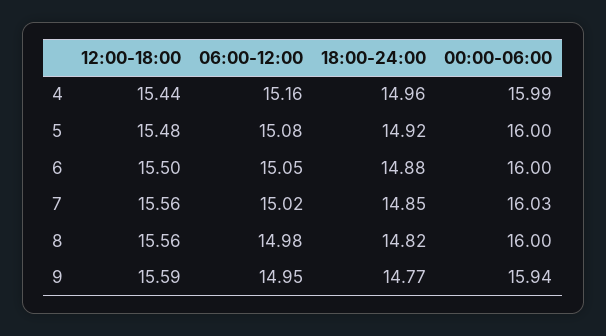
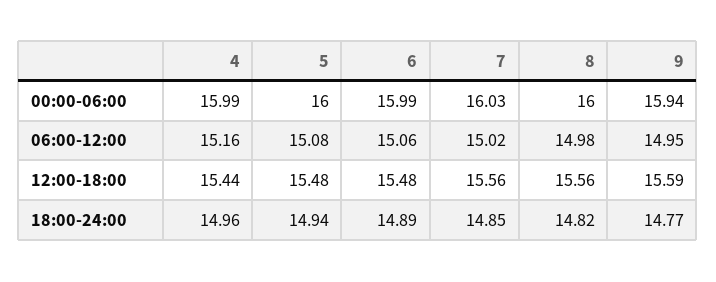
18:00-24:00, 5: 14.92 -> 14.94
12:00-18:00, 6: 15.5 -> 15.48
06:00-12:00, 6: 15.05 -> 15.06
18:00-24:00, 6: 14.88 -> 14.89
00:00-06:00, 6: 16 -> 15.99

